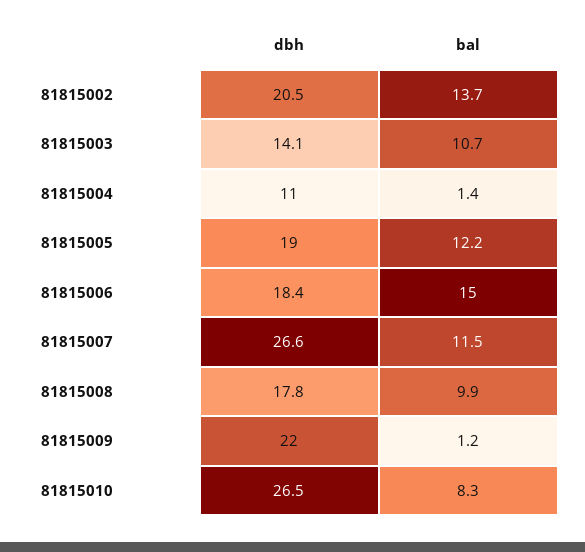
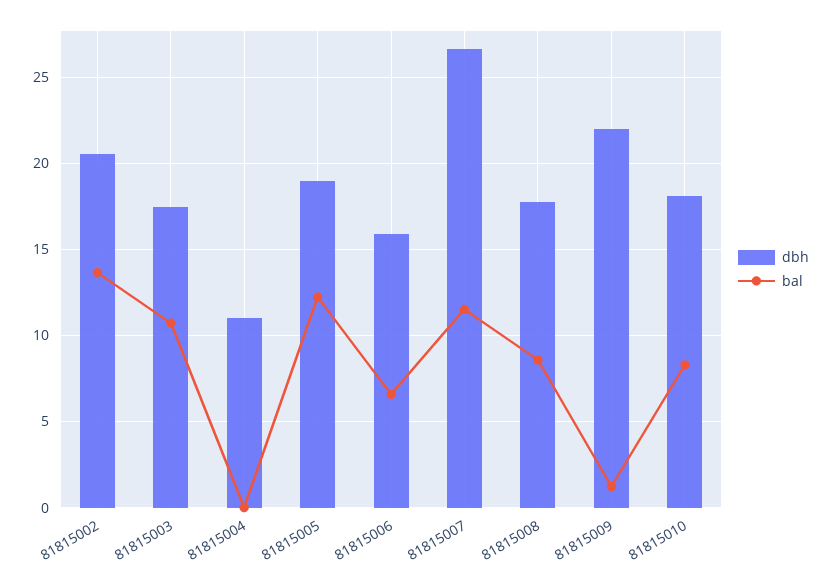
dbh, 81815003: 14.1 -> 17.5
bal, 81815004: 1.4 -> 0
dbh, 81815006: 18.4 -> 16
bal, 81815006: 15 -> 6.5
bal, 81815008: 9.9 -> 8.5
dbh, 81815010: 26.5 -> 18

